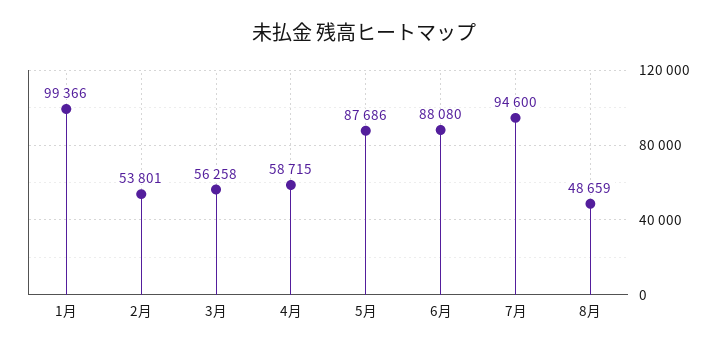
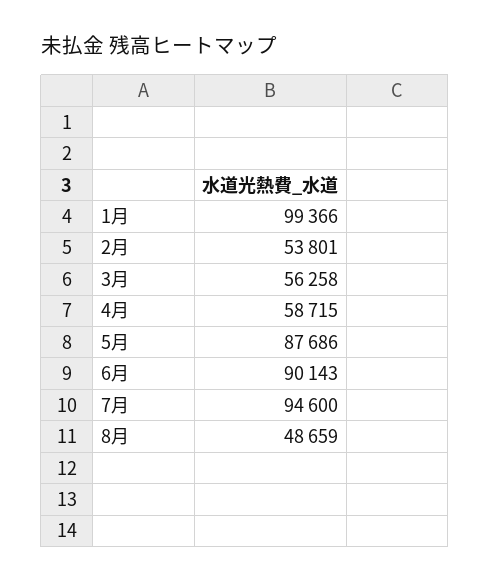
6月: 88080 -> 90143

